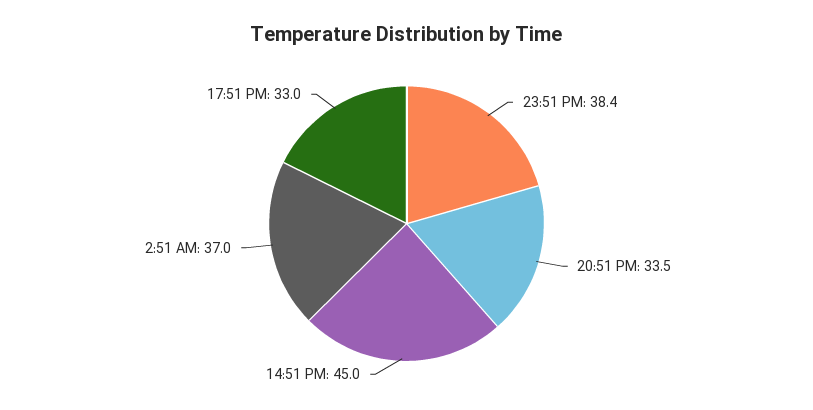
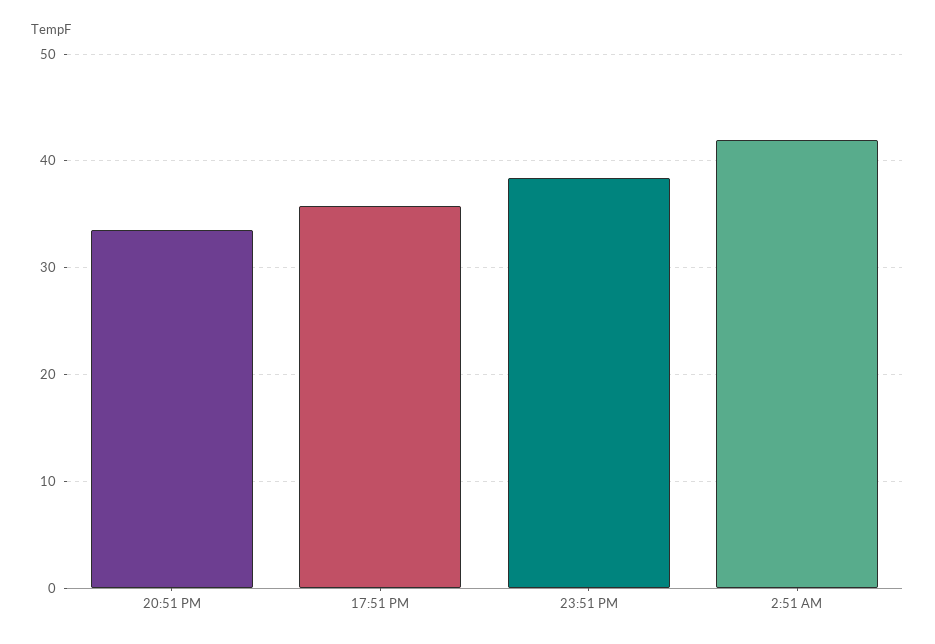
14:51 PM: 45 -> none
2:51 AM: 37 -> 42
17:51 PM: 33 -> 36

